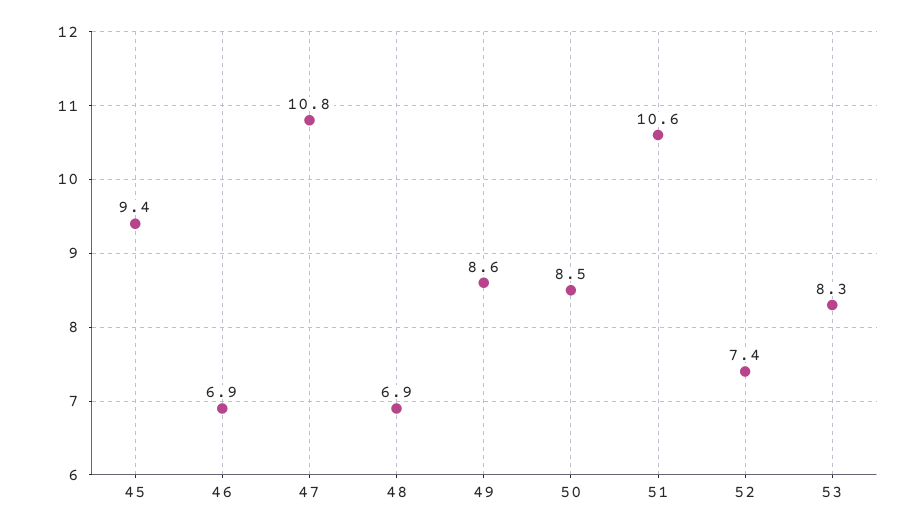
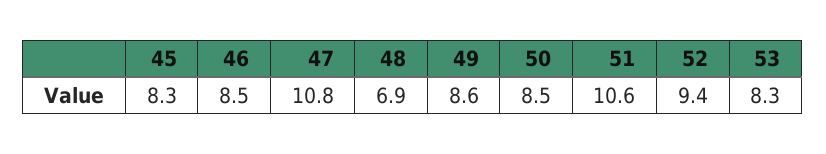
45: 9.4 -> 8.3
46: 6.9 -> 8.5
52: 7.4 -> 9.4

